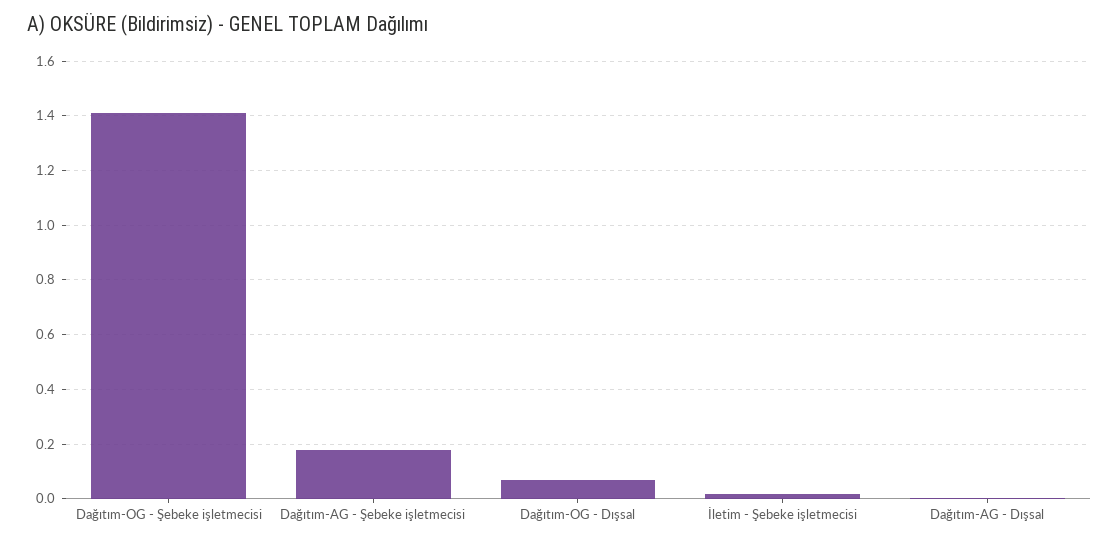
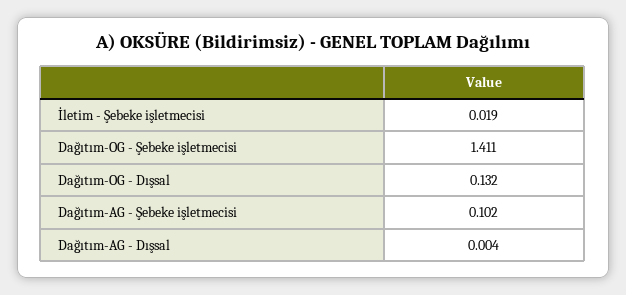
Dağıtım-AG - Şebeke işletmecisi: 0.175 -> 0.102
Dağıtım-OG - Dışsal: 0.075 -> 0.132

